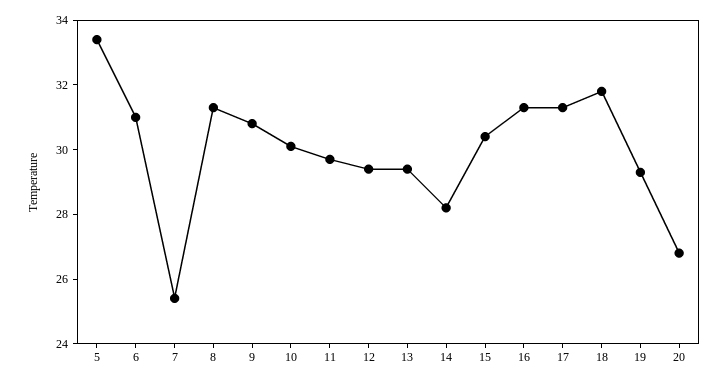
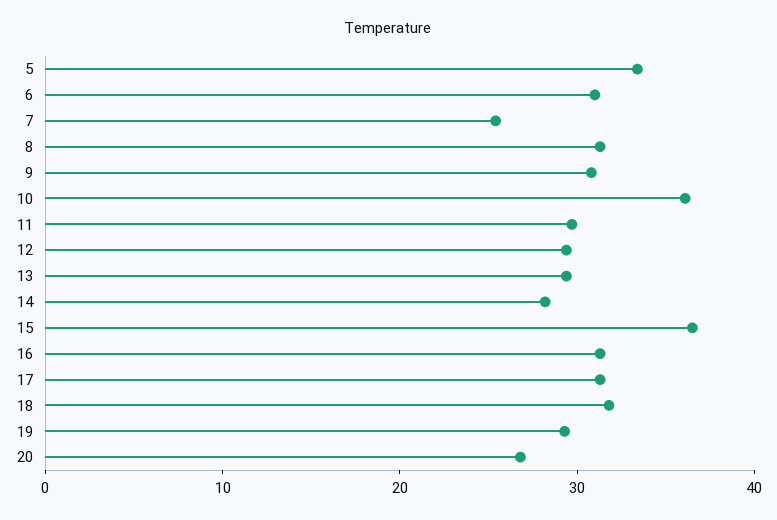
10: 30 -> 36
15: 30.5 -> 36

